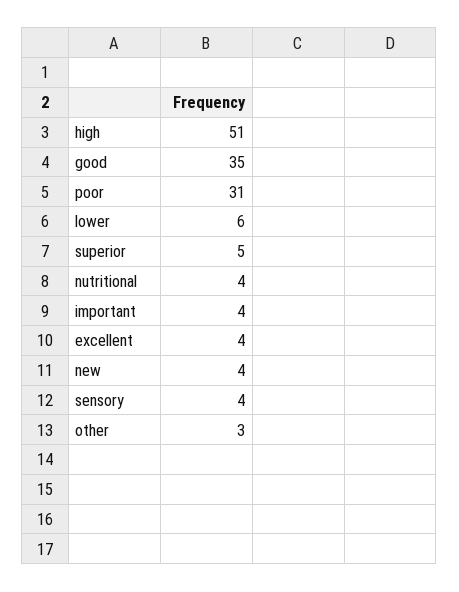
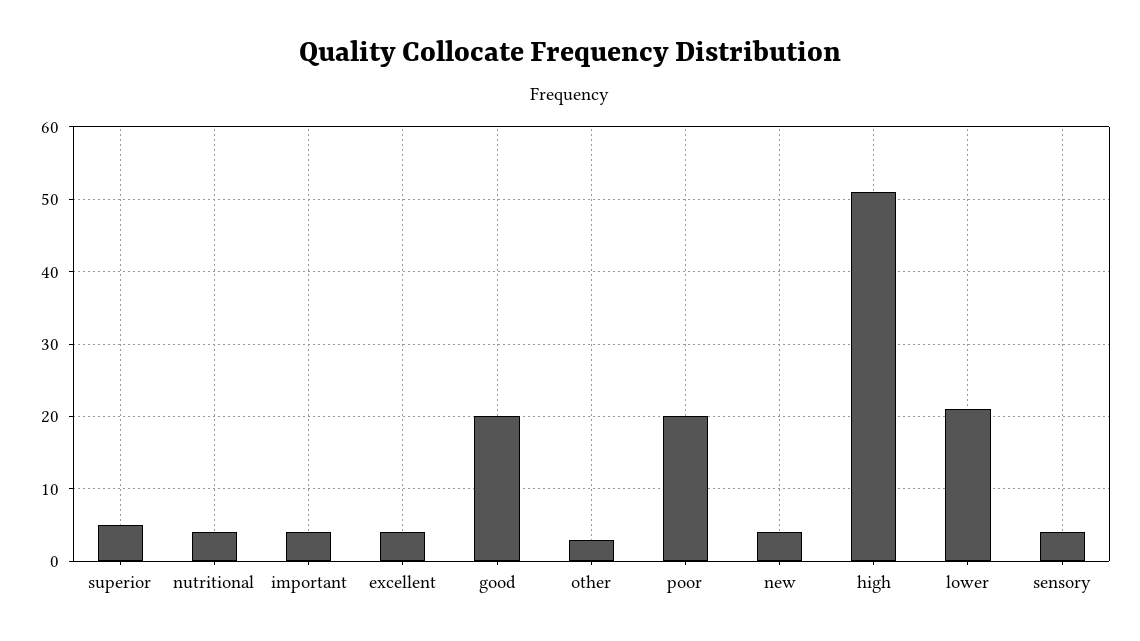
good: 35 -> 20
poor: 31 -> 20
lower: 6 -> 21

